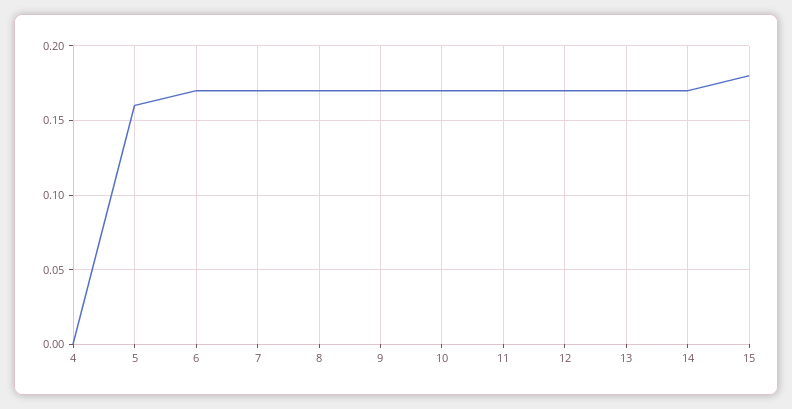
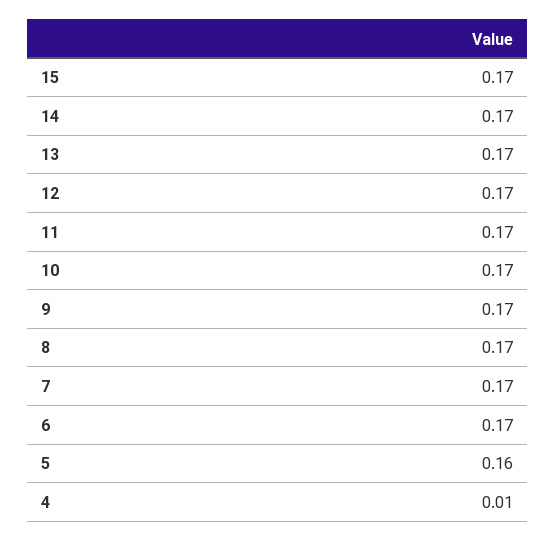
4: 0 -> 0.01
15: 0.18 -> 0.17

